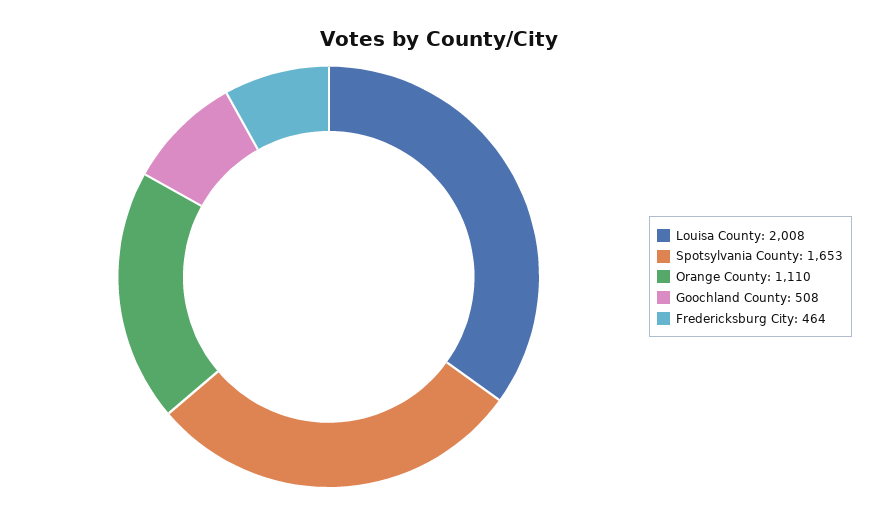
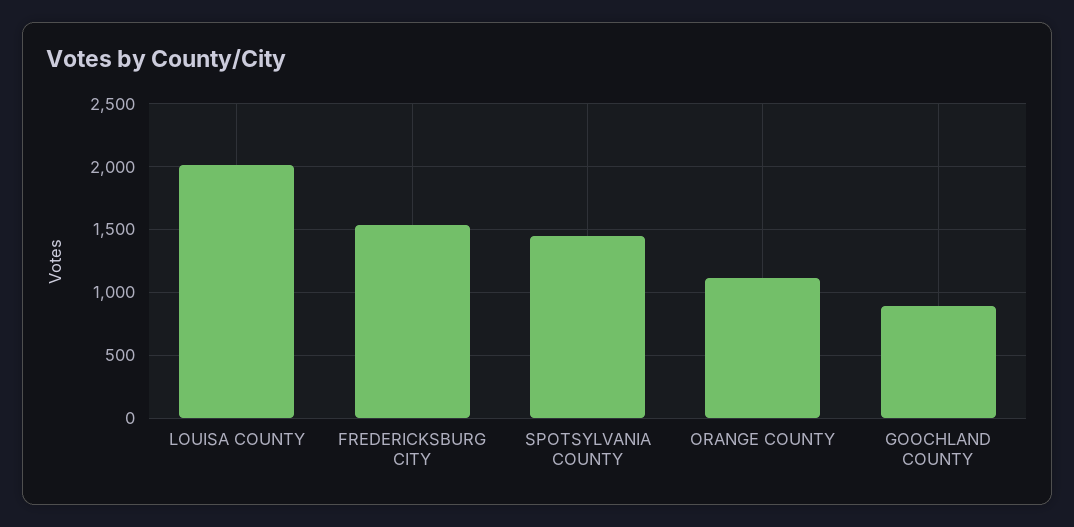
Spotsylvania County: 1653 -> 1450
Goochland County: 508 -> 900
Fredericksburg City: 464 -> 1550

